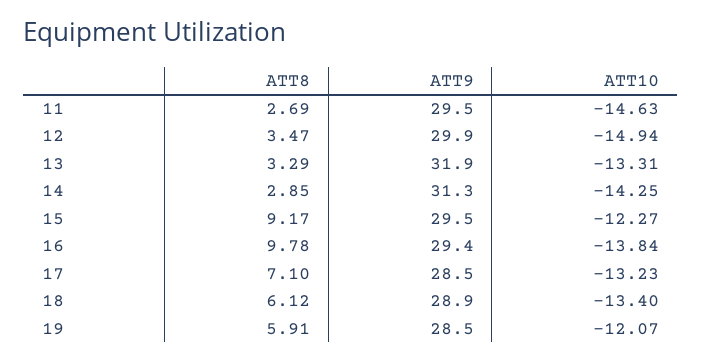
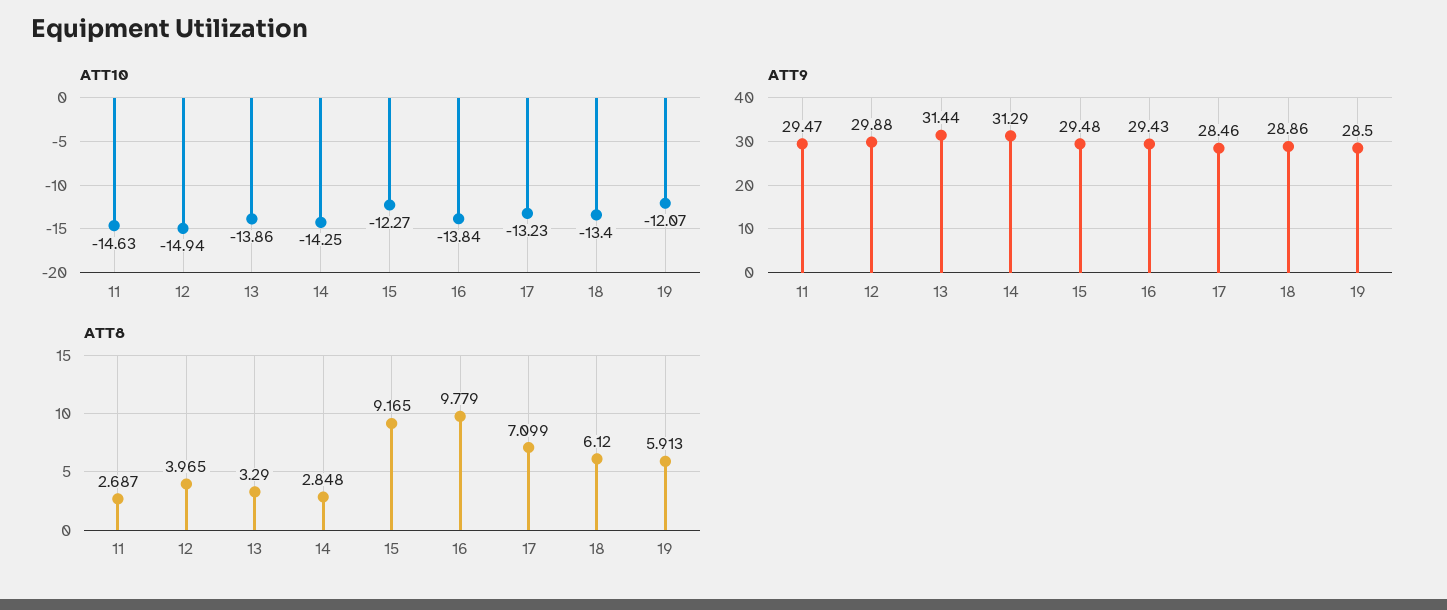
ATT8, 12: 3.47 -> 3.965
ATT9, 13: 31.9 -> 31.44
ATT10, 13: -13.31 -> -13.86

